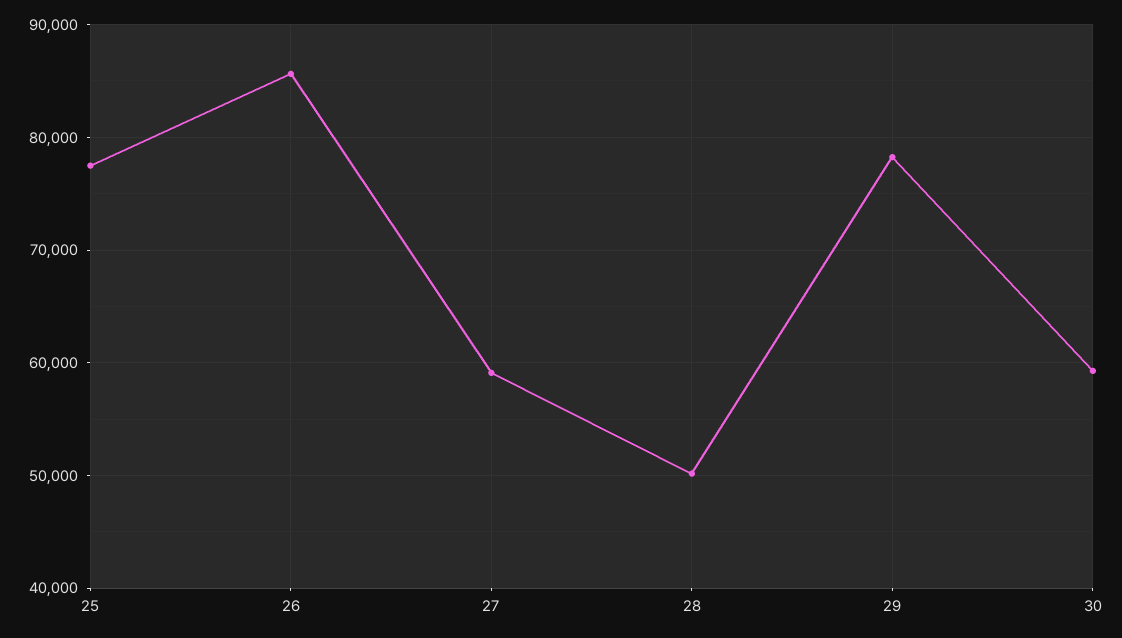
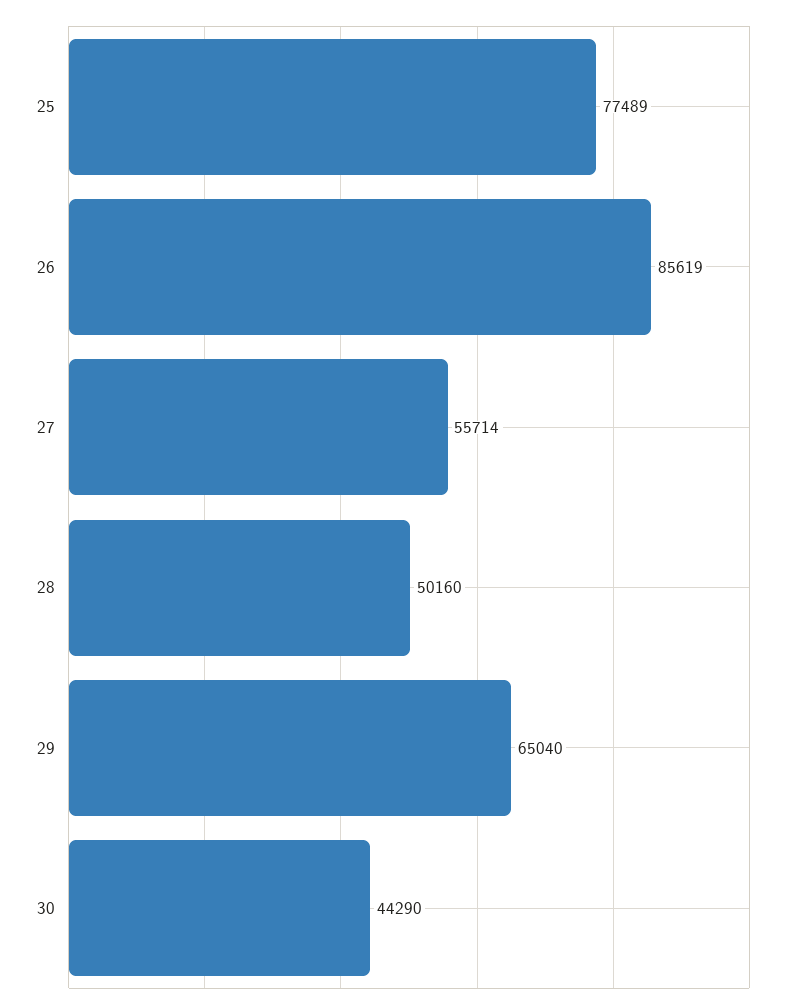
27: 59000 -> 55714
29: 78000 -> 65040
30: 59000 -> 44290

